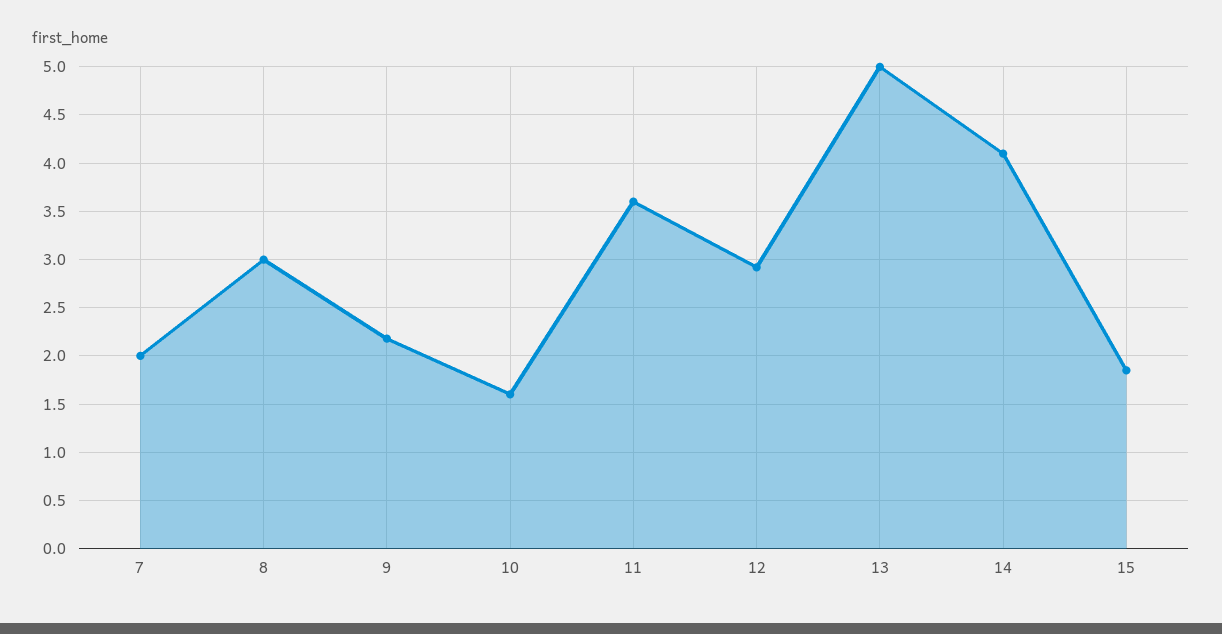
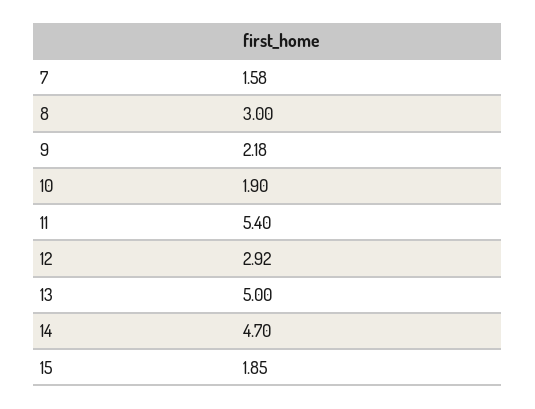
7: 2 -> 1.58
10: 1.6 -> 1.9
11: 3.6 -> 5.4
14: 4.1 -> 4.7

